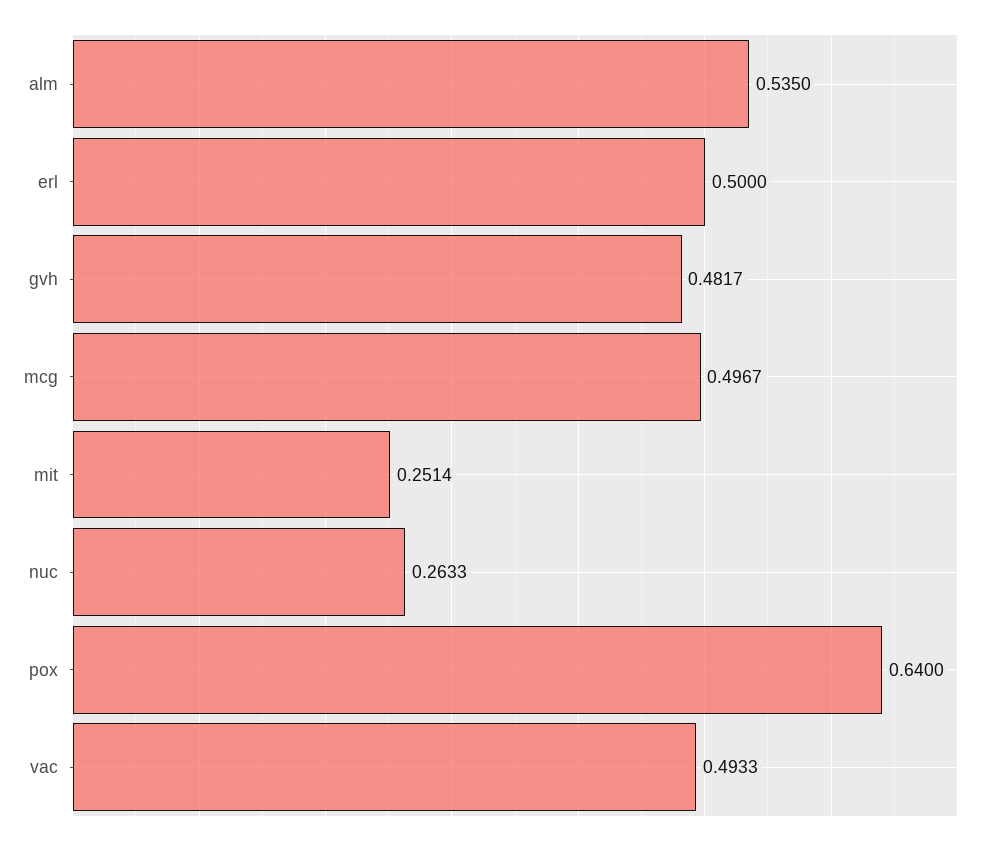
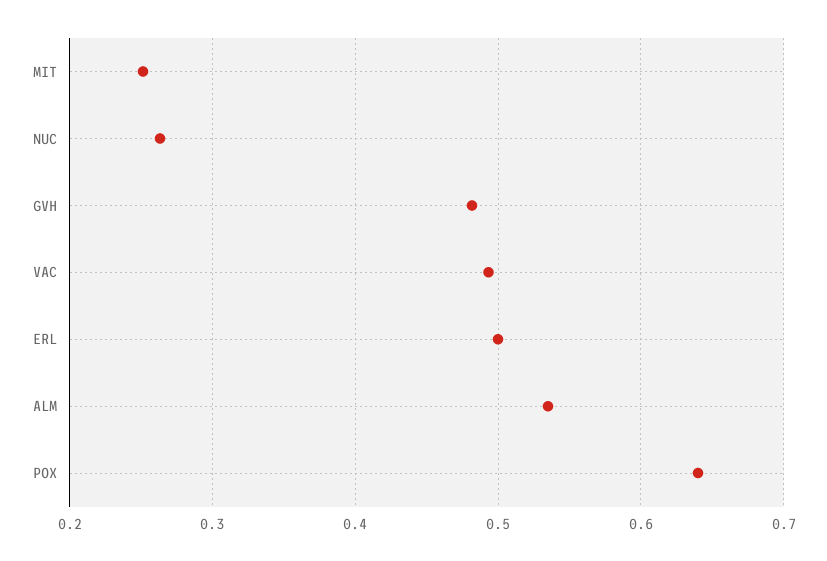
mcg: 0.4967 -> none

